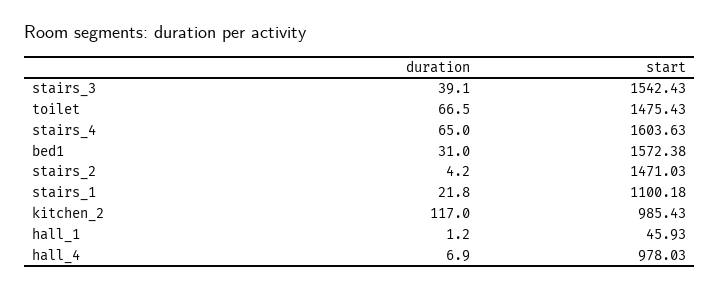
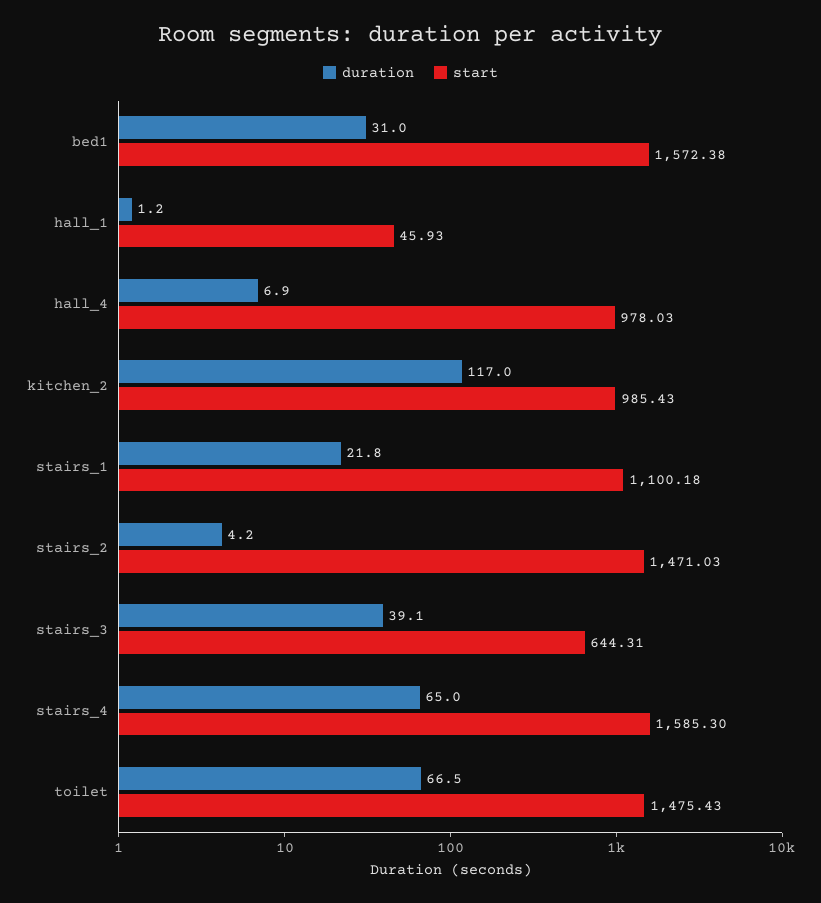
start, stairs_3: 1542.43 -> 644.31
start, stairs_4: 1603.63 -> 1585.3

